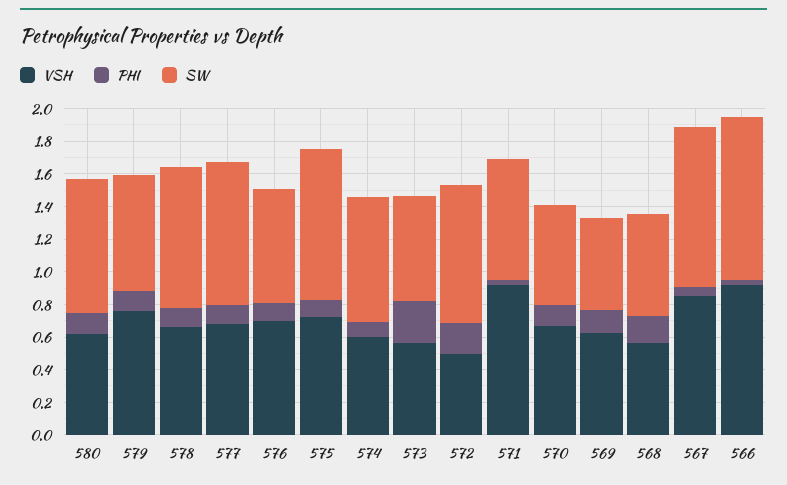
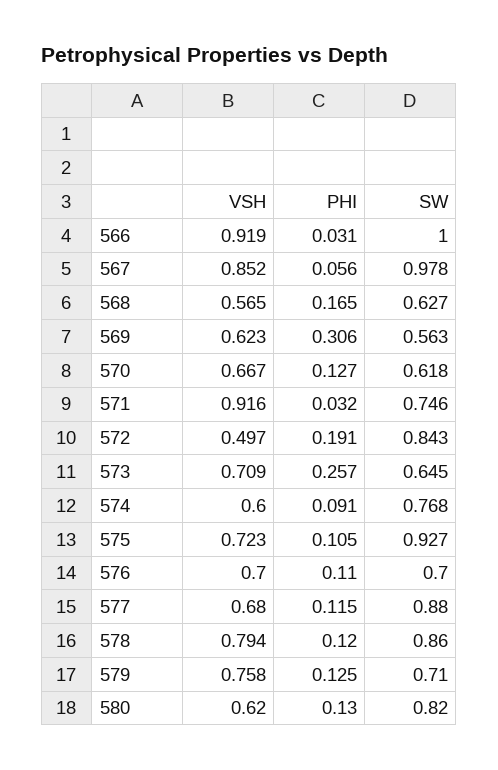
VSH, 578: 0.65 -> 0.794
VSH, 573: 0.55 -> 0.709
PHI, 569: 0.15 -> 0.306

